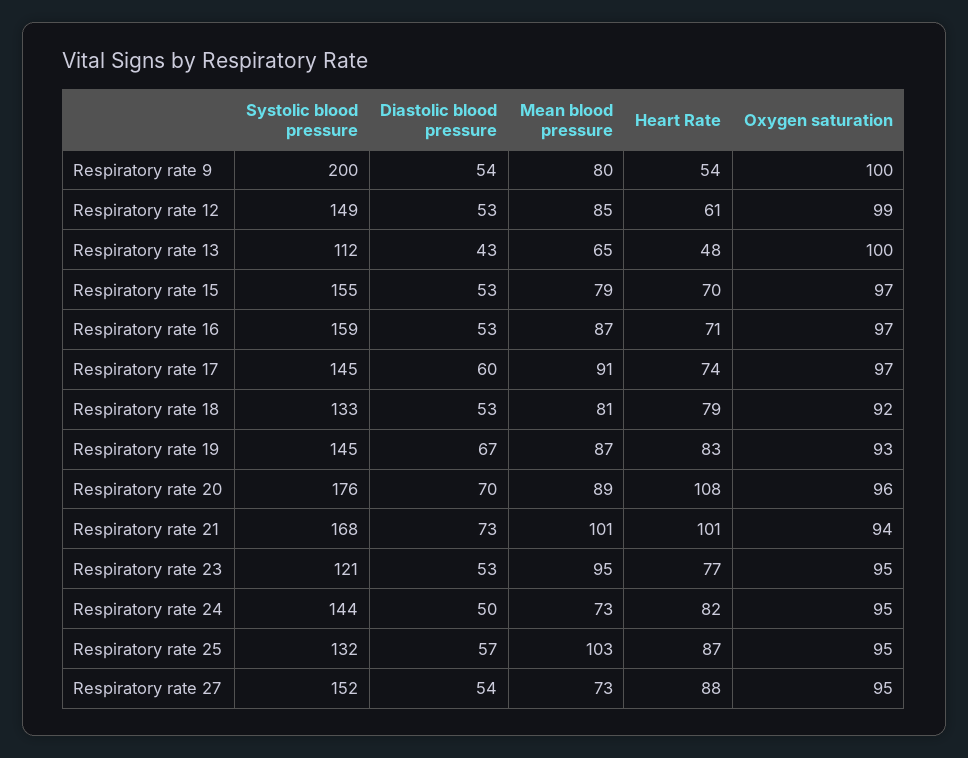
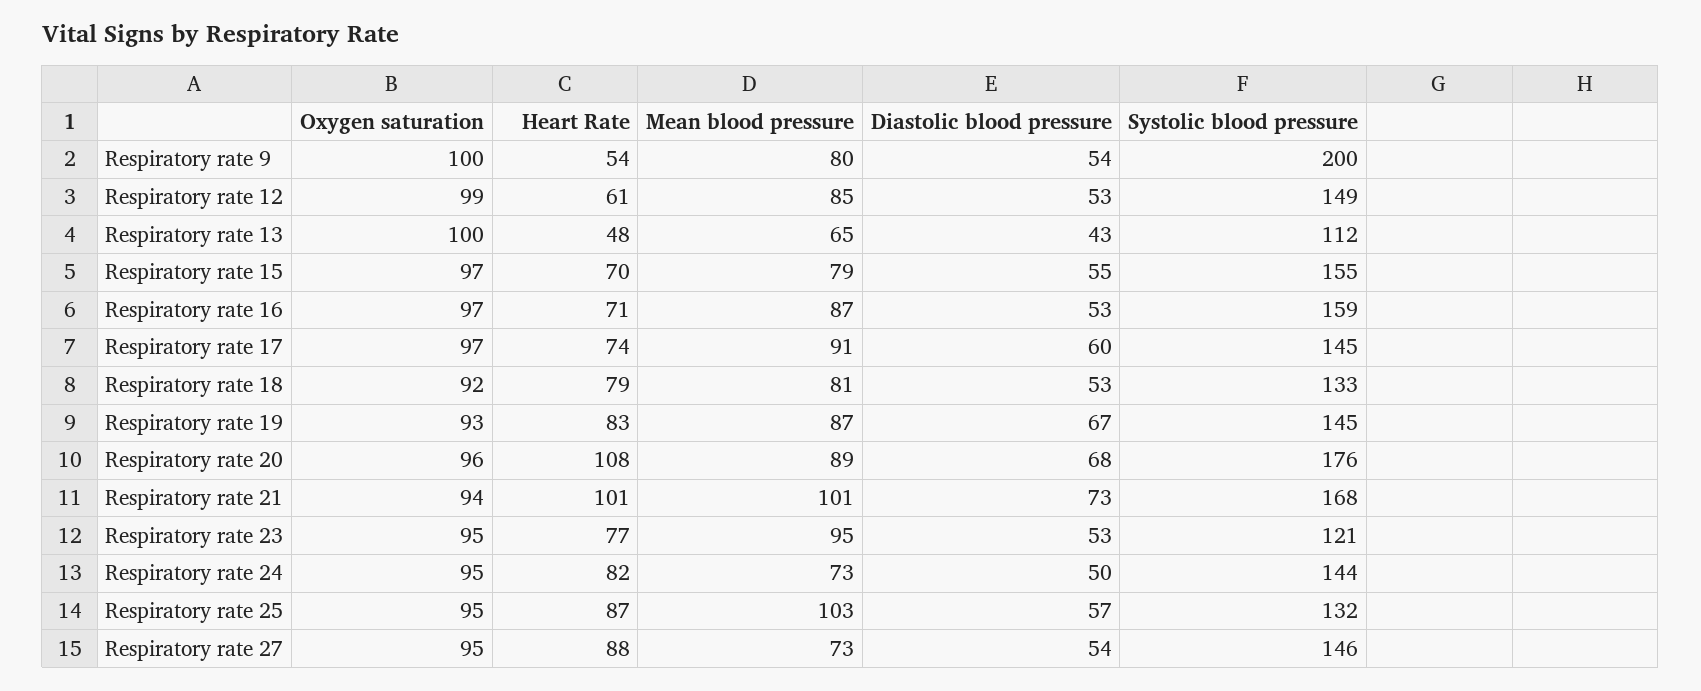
Diastolic blood pressure, Respiratory rate 15: 53 -> 55
Diastolic blood pressure, Respiratory rate 20: 70 -> 68
Systolic blood pressure, Respiratory rate 27: 152 -> 146

